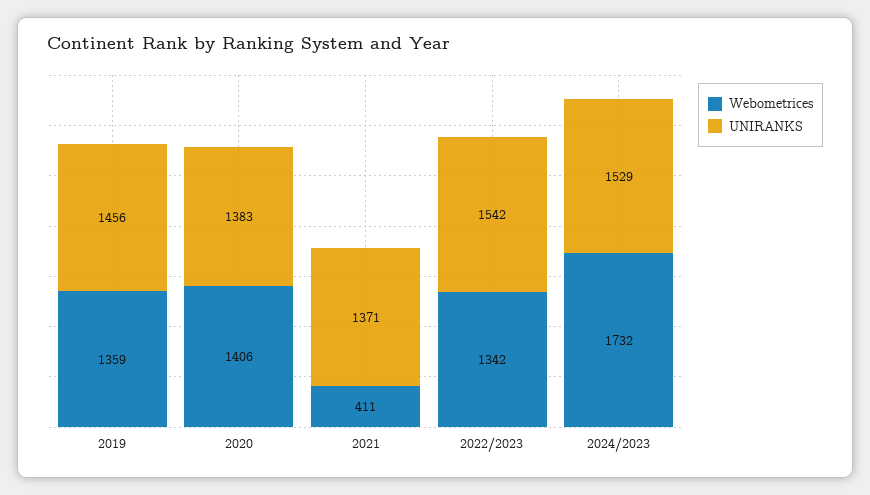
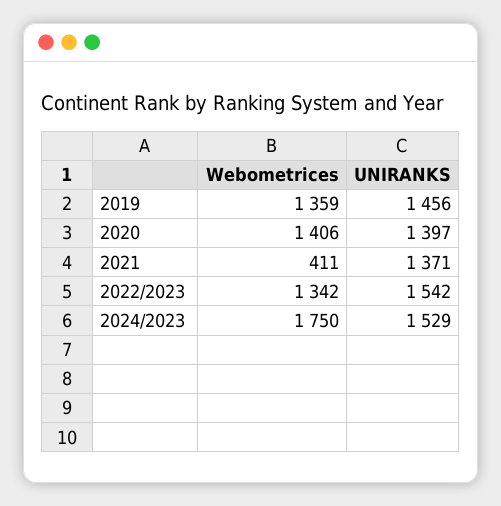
UNIRANKS, 2020: 1383 -> 1397
Webometrices, 2024/2023: 1732 -> 1750

